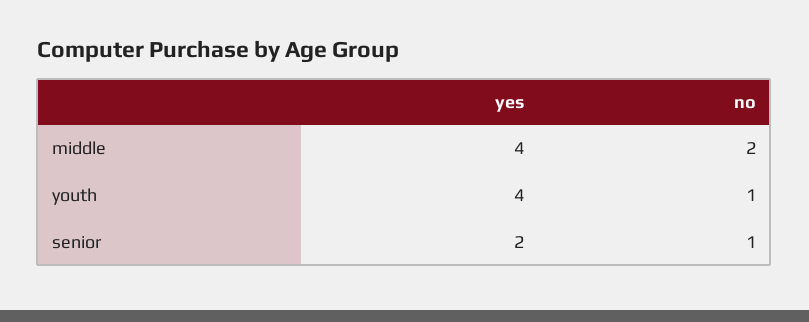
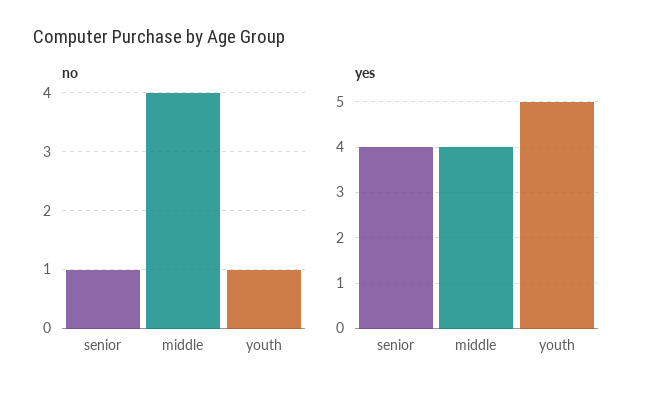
no, middle: 2 -> 4
yes, youth: 4 -> 5
yes, senior: 2 -> 4

